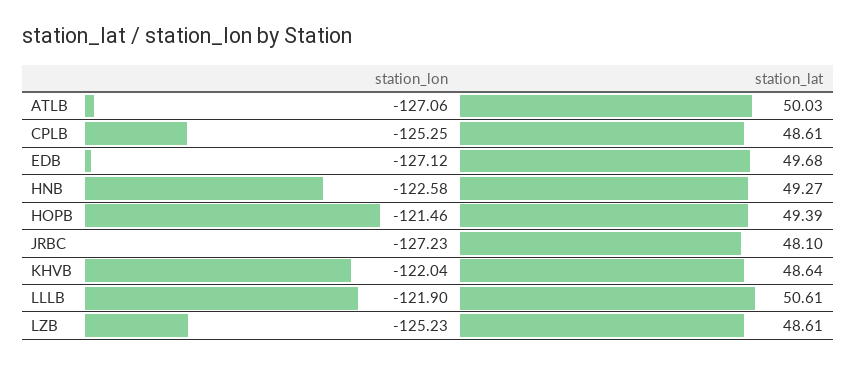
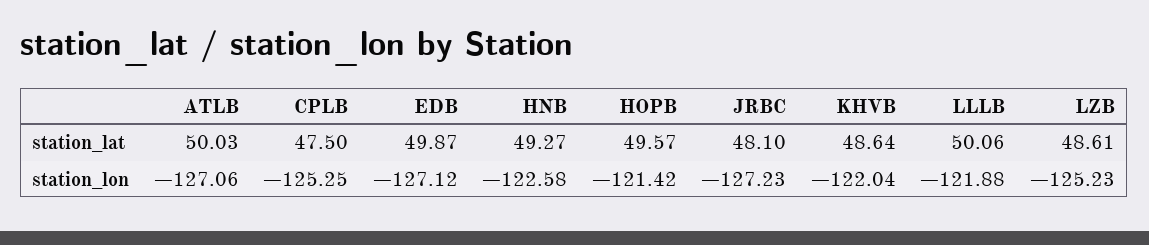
station_lat, CPLB: 48.61 -> 47.5
station_lat, EDB: 49.68 -> 49.87
station_lon, HOPB: -121.46 -> -121.42
station_lat, HOPB: 49.39 -> 49.57
station_lon, LLLB: -121.9 -> -121.88
station_lat, LLLB: 50.61 -> 50.06

